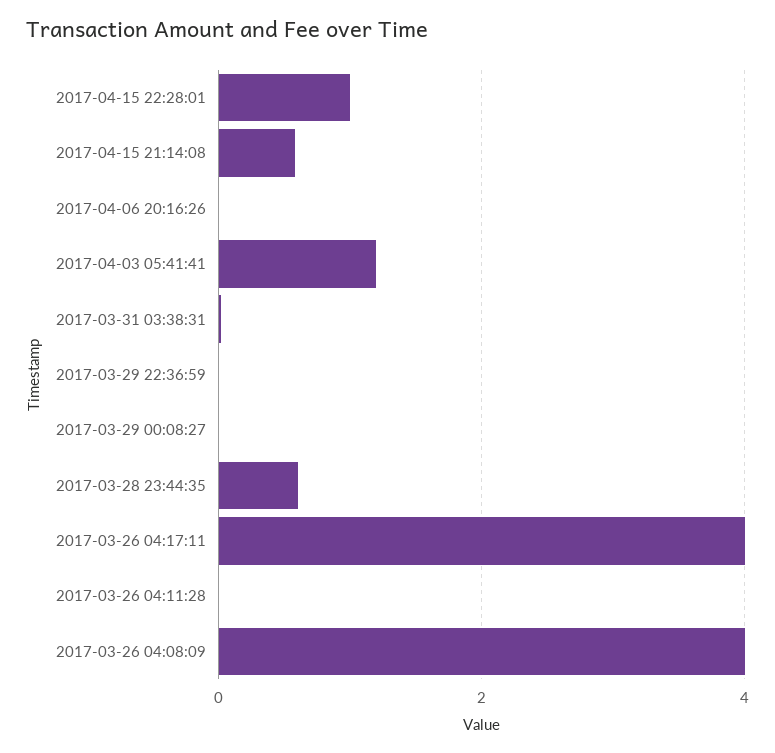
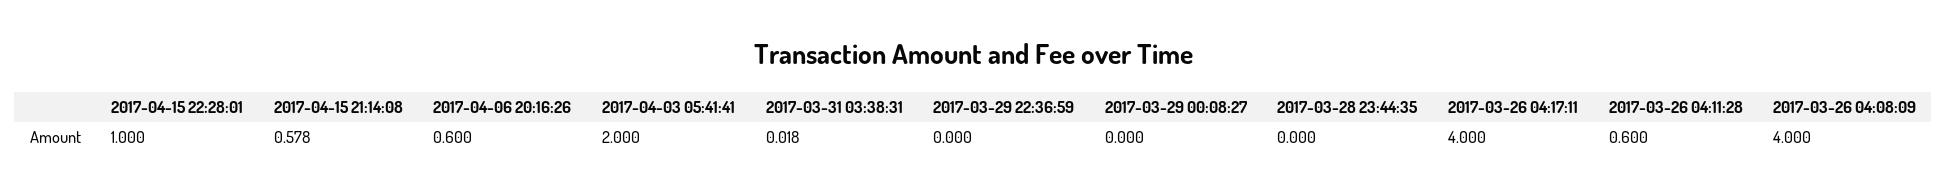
2017-04-06 20:16:26: 0 -> 0.6
2017-04-03 05:41:41: 1.2 -> 2
2017-03-28 23:44:35: 0.6 -> 0
2017-03-26 04:11:28: 0 -> 0.6

